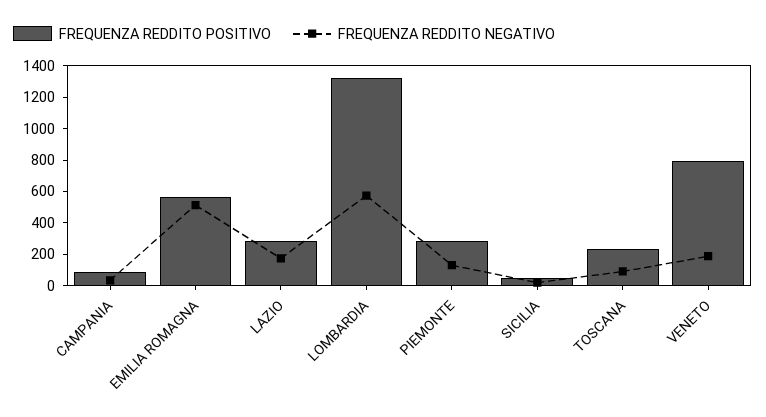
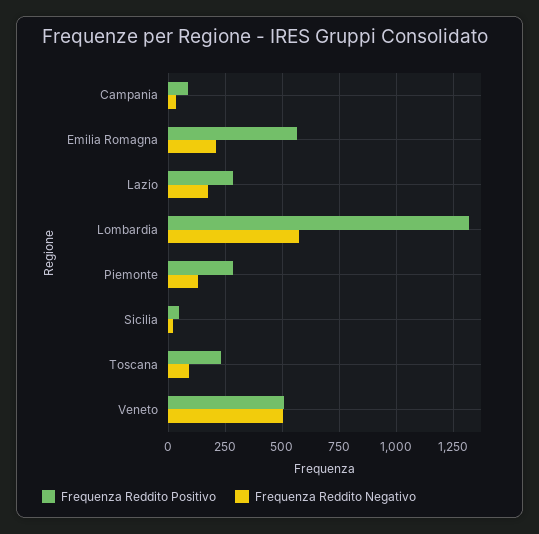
FREQUENZA REDDITO NEGATIVO, EMILIA ROMAGNA: 500 -> 200
FREQUENZA REDDITO POSITIVO, VENETO: 800 -> 500
FREQUENZA REDDITO NEGATIVO, VENETO: 200 -> 500

